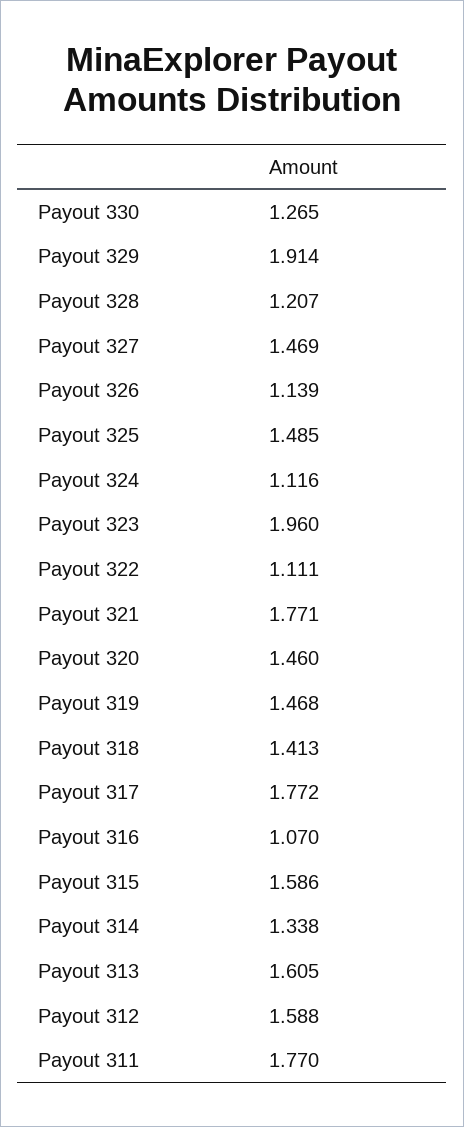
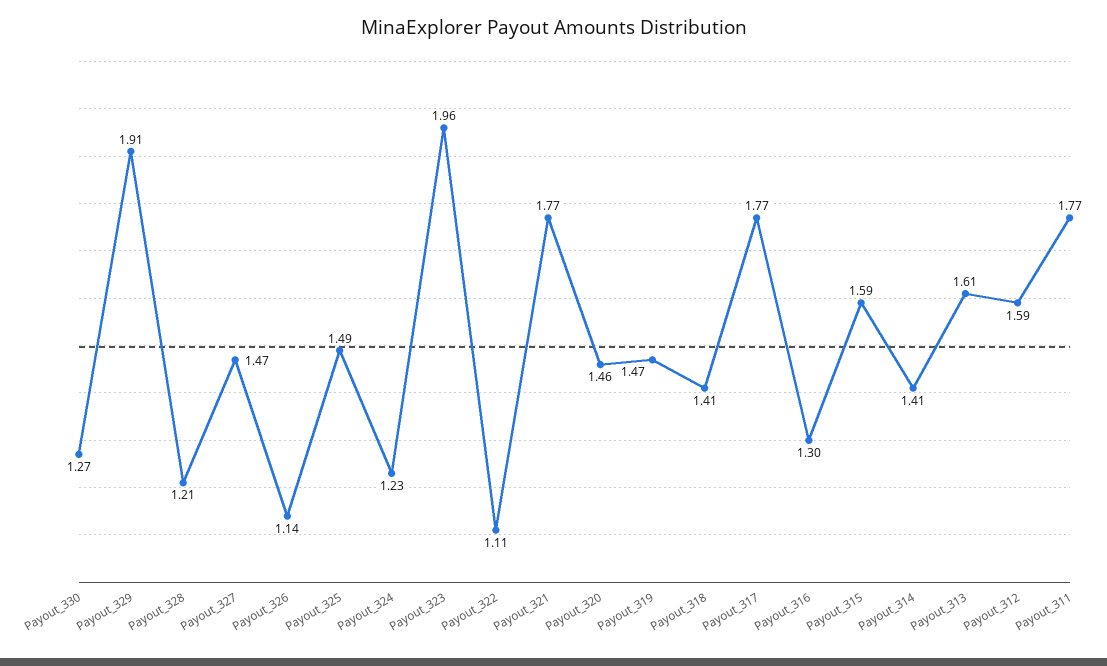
Payout 324: 1.116 -> 1.23
Payout 316: 1.07 -> 1.3
Payout 314: 1.338 -> 1.41

